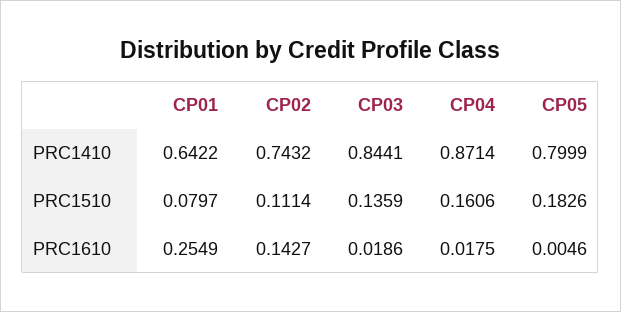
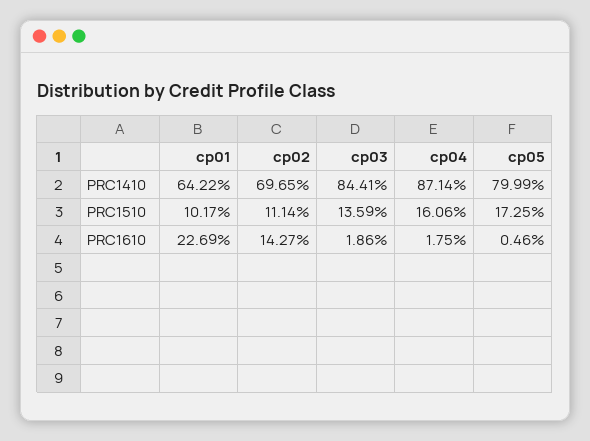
CP02, PRC1410: 0.7432 -> 0.6965
CP01, PRC1510: 0.0797 -> 0.1017
CP05, PRC1510: 0.1826 -> 0.1725
CP01, PRC1610: 0.2549 -> 0.2269

